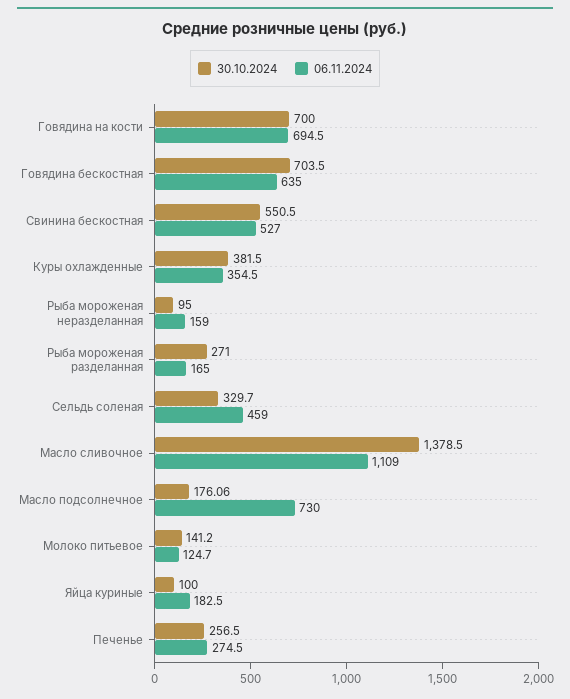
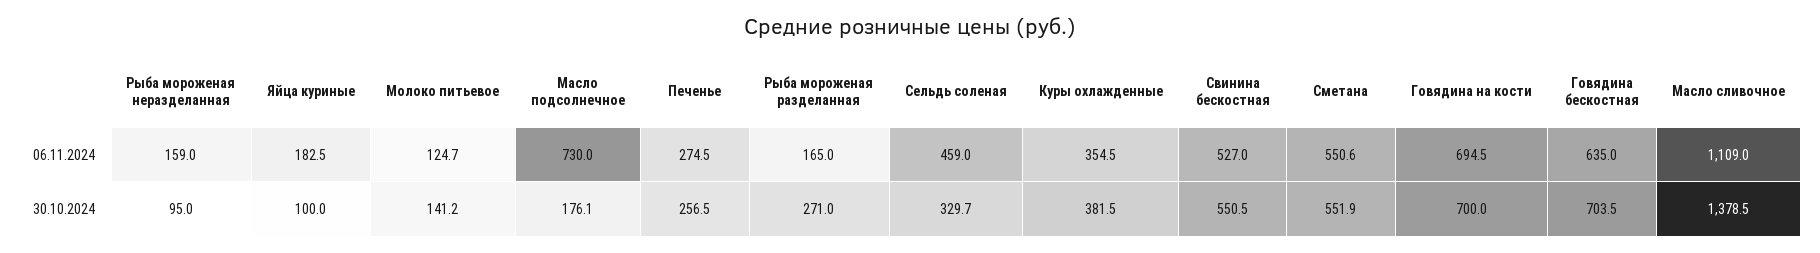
06.11.2024, Сметана: none -> 550.6
30.10.2024, Сметана: none -> 551.9

